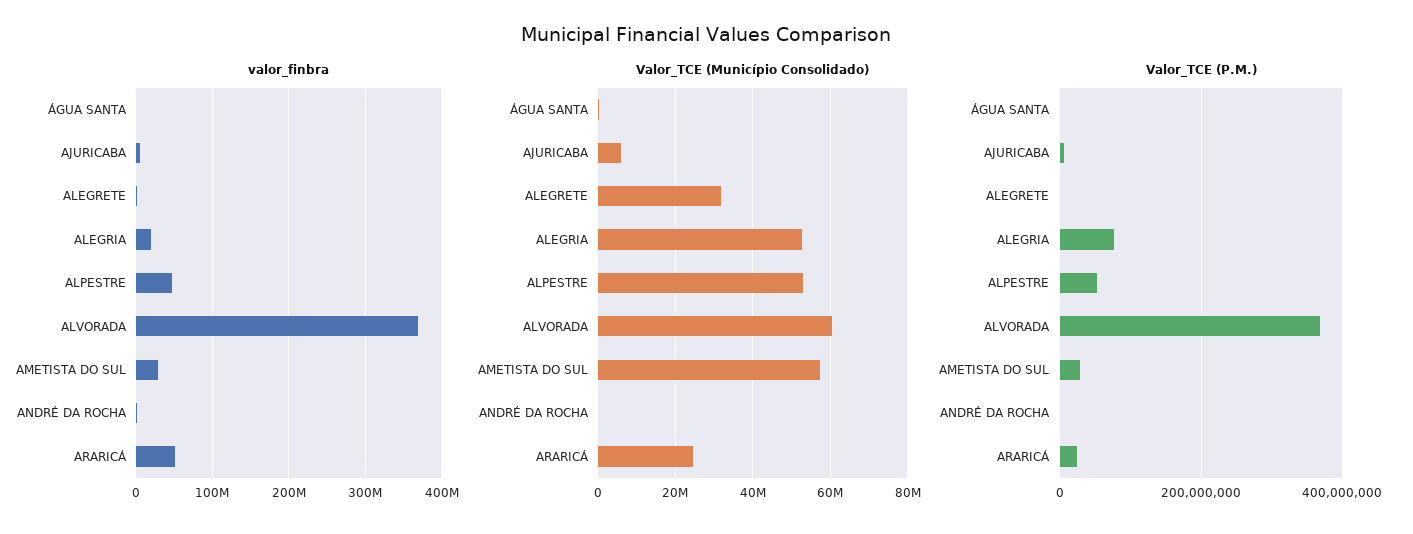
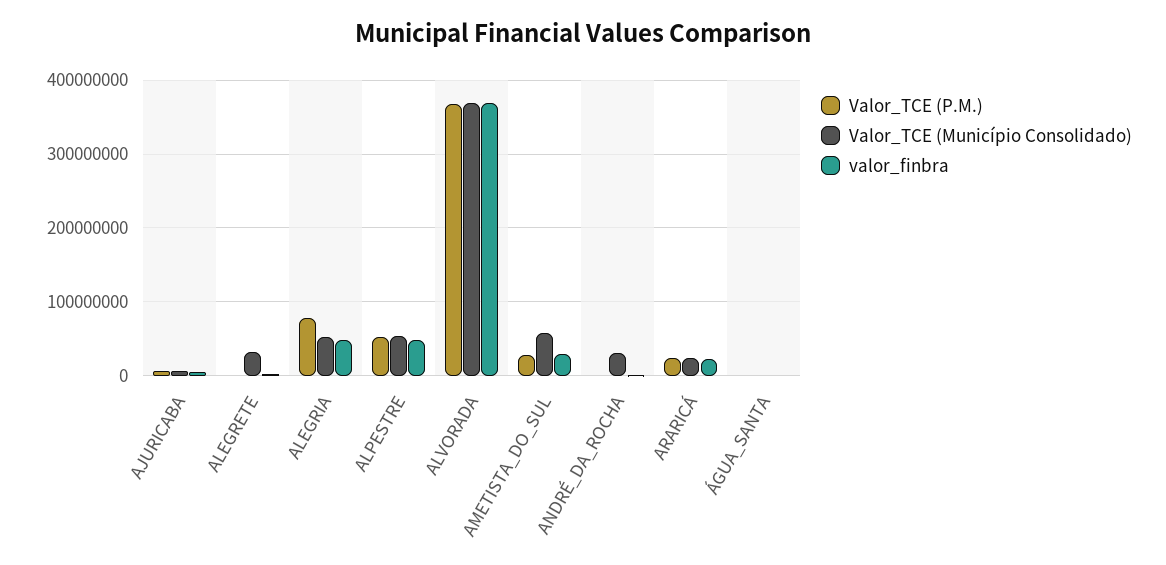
valor_finbra, ALEGRIA: 20000000 -> 50000000
valor_finbra, ARARICÁ: 50000000 -> 20000000
Valor_TCE (Município Consolidado), ALVORADA: 60000000 -> 370000000
Valor_TCE (Município Consolidado), ANDRÉ DA ROCHA: 0 -> 30000000

